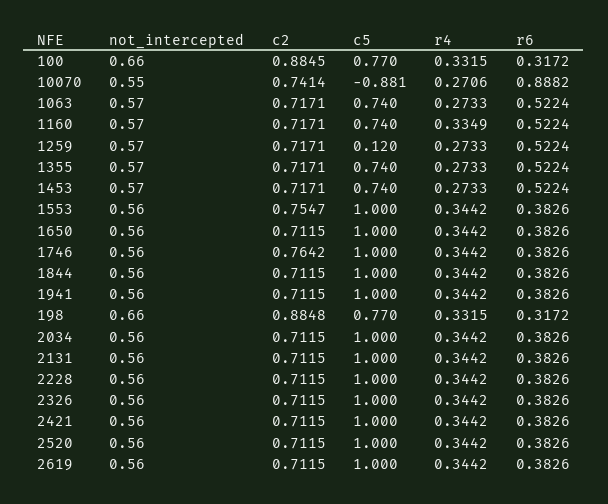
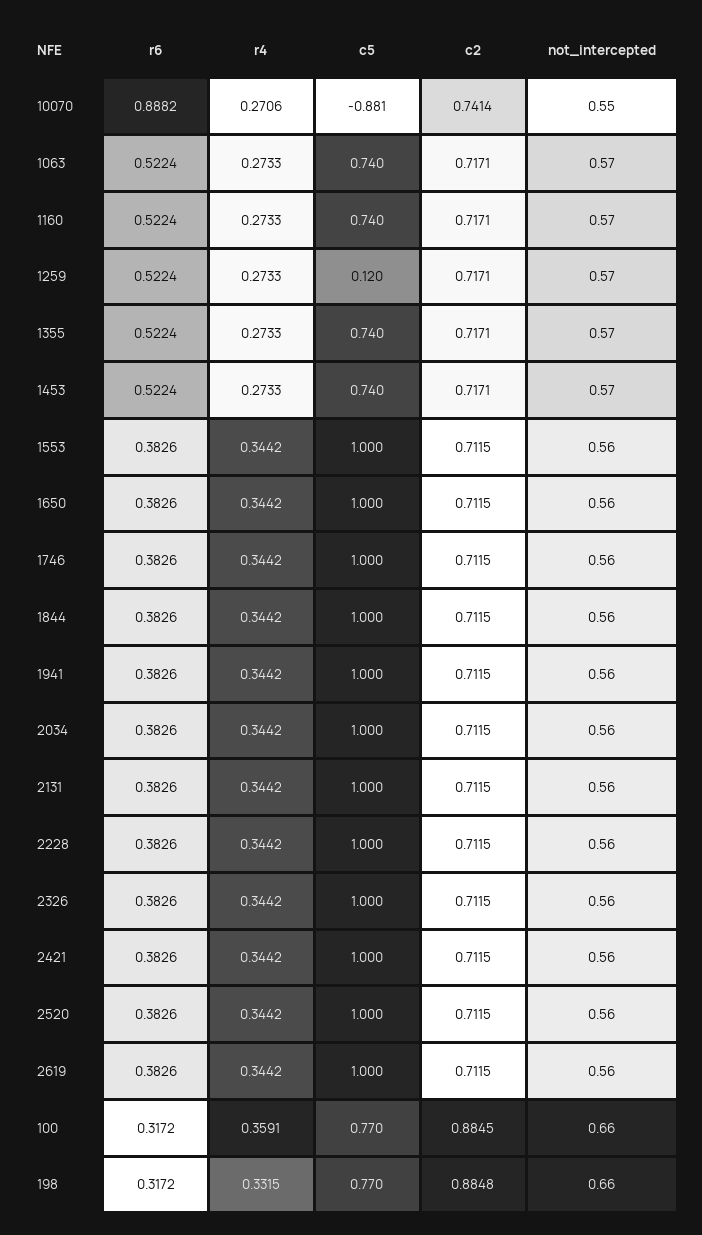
r4, 100: 0.3315 -> 0.3591
r4, 1160: 0.3349 -> 0.2733
c2, 1553: 0.7547 -> 0.7115
c2, 1746: 0.7642 -> 0.7115

